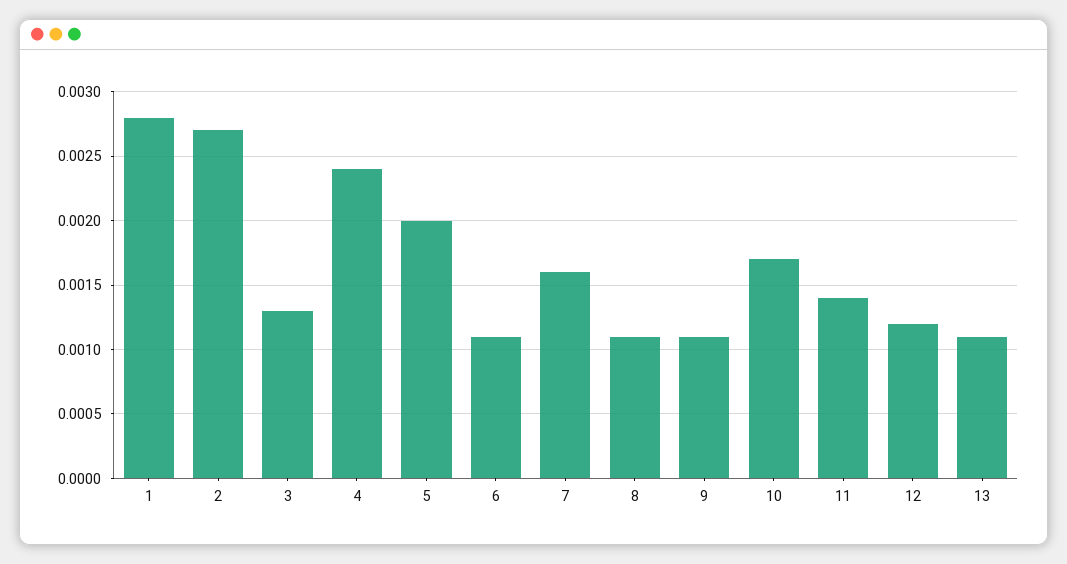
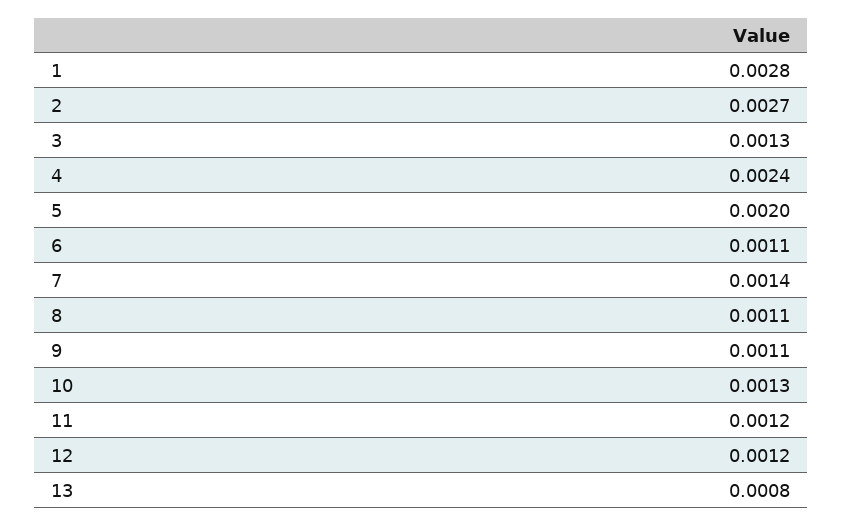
7: 0.0016 -> 0.0014
10: 0.0017 -> 0.0013
11: 0.0014 -> 0.0012
13: 0.0011 -> 0.0008

